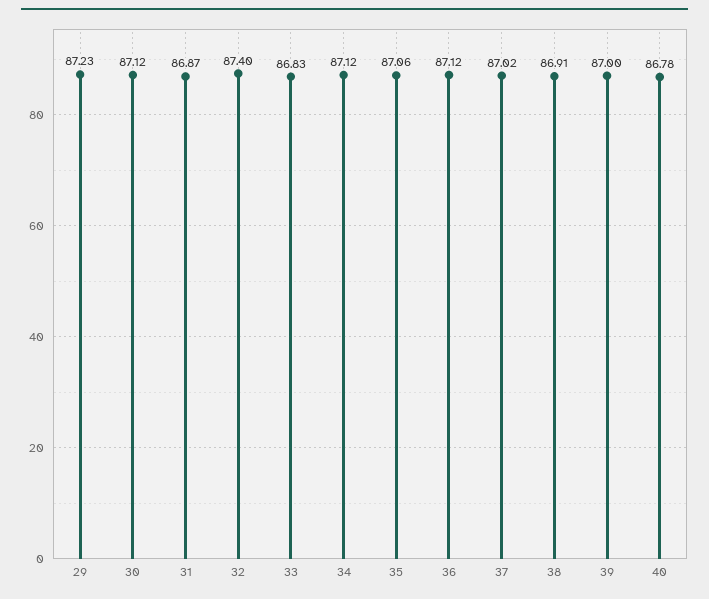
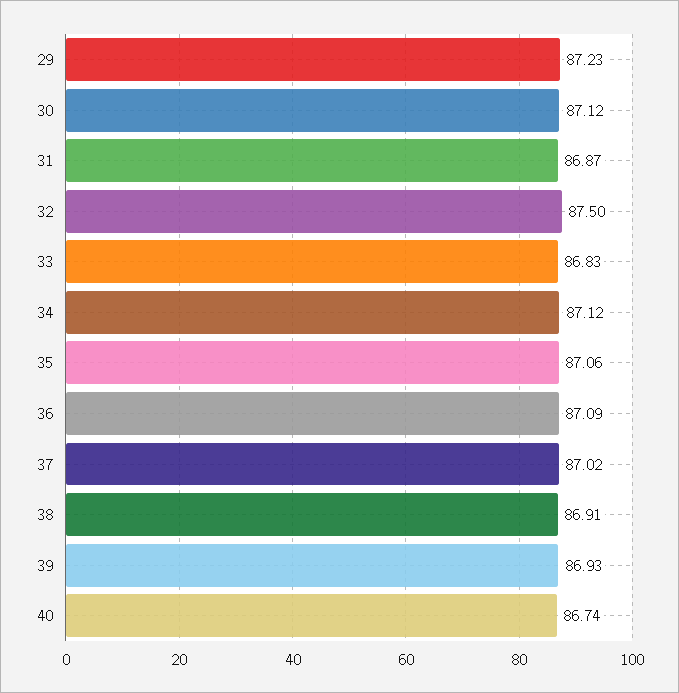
32: 87.4 -> 87.5
36: 87.12 -> 87.09
39: 87 -> 86.93
40: 86.78 -> 86.74

